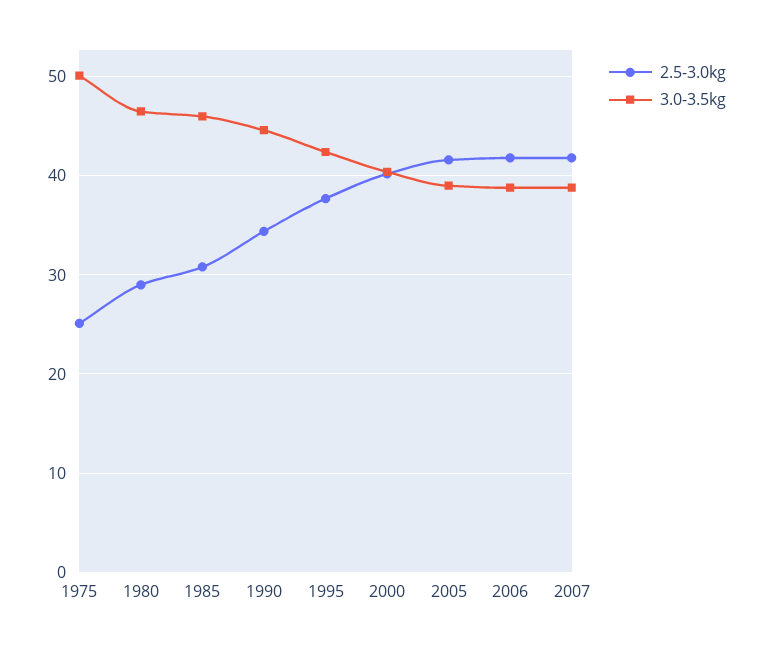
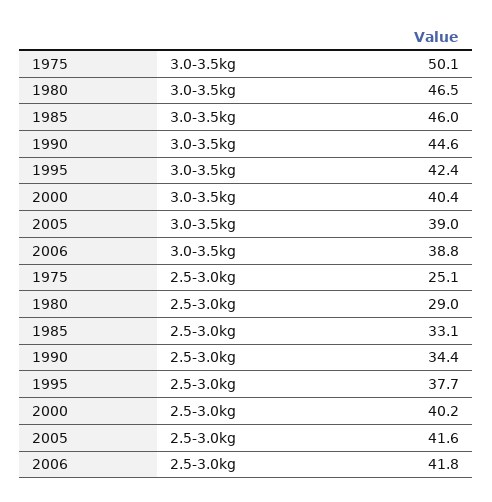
2.5-3.0kg, 1985: 31 -> 33.1
2.5-3.0kg, 2007: 42 -> none
3.0-3.5kg, 2007: 39 -> none

